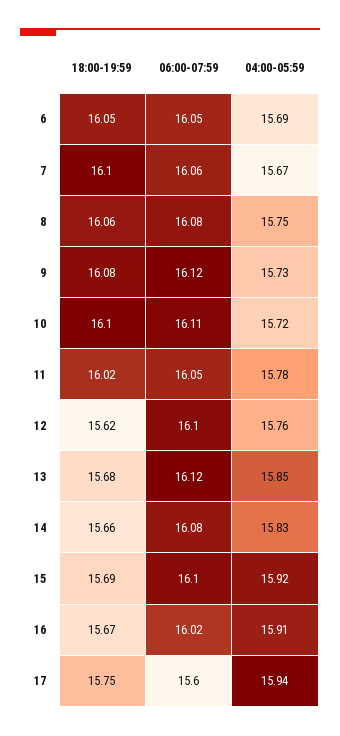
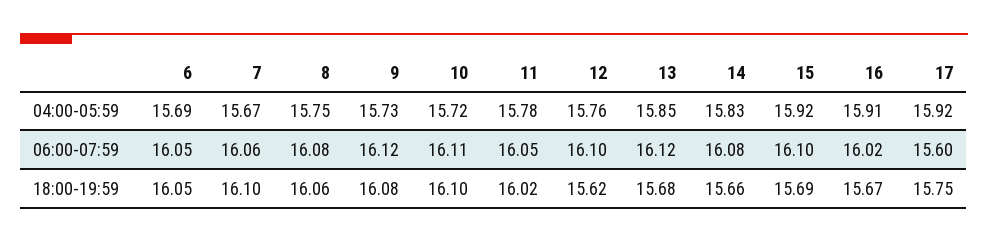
04:00-05:59, 17: 15.94 -> 15.92

